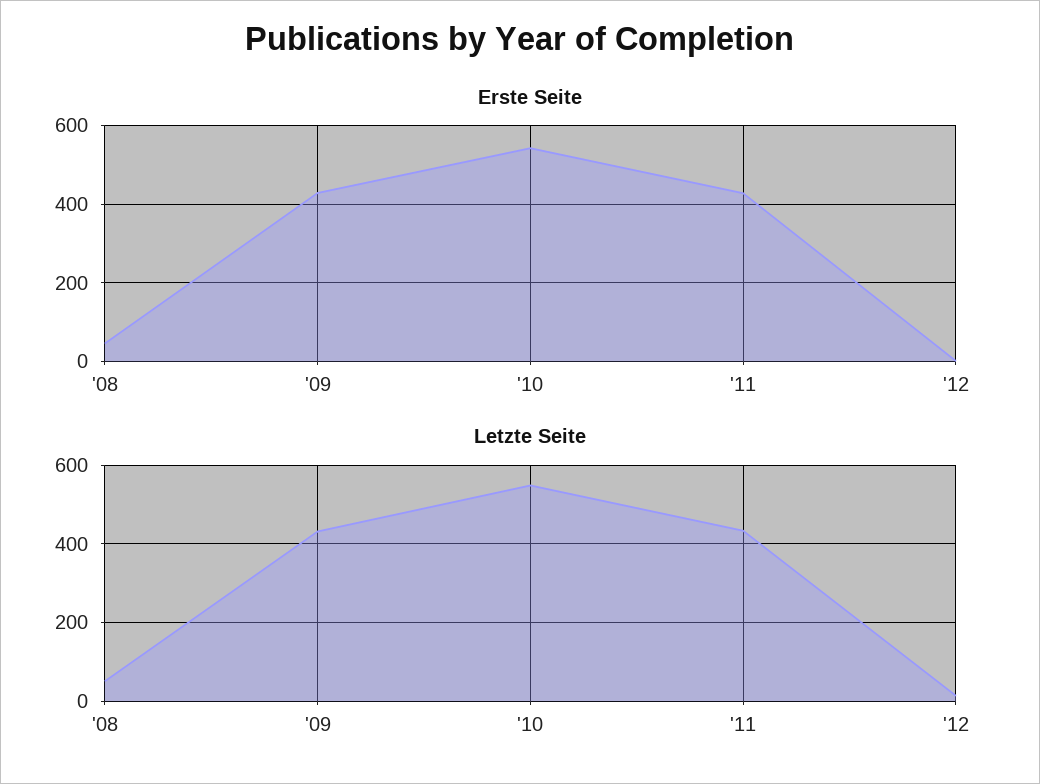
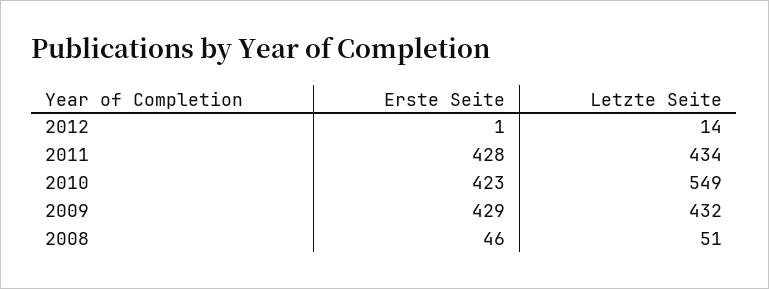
Erste Seite, '10: 540 -> 423

